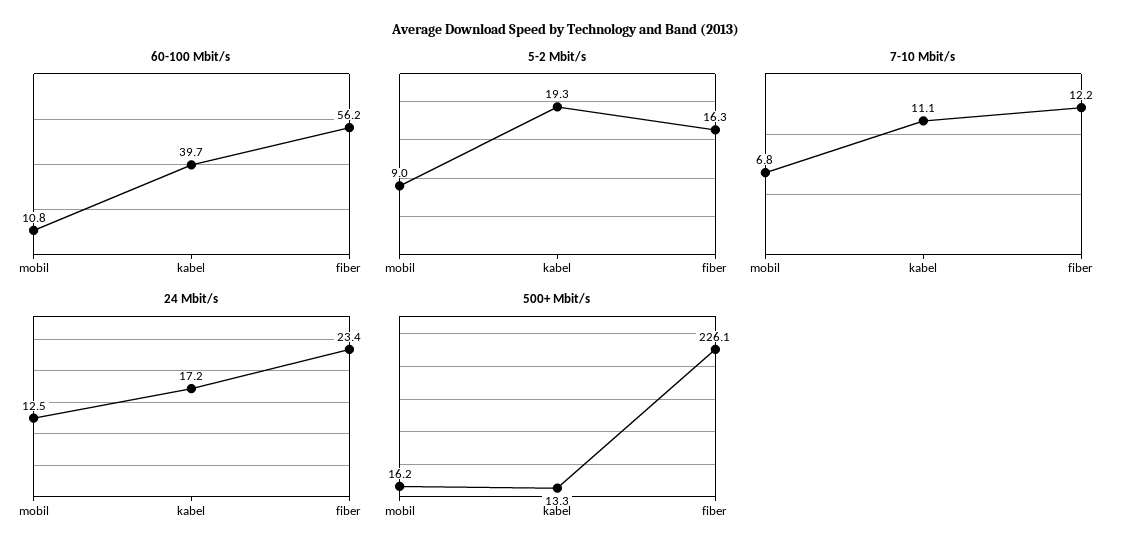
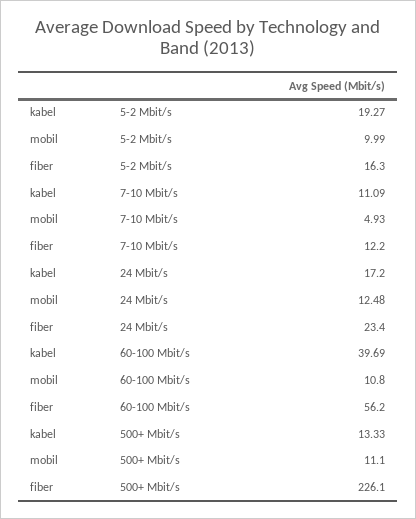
5-2 Mbit/s, mobil: 9 -> 9.99
7-10 Mbit/s, mobil: 6.8 -> 4.93
500+ Mbit/s, mobil: 16.2 -> 11.1

